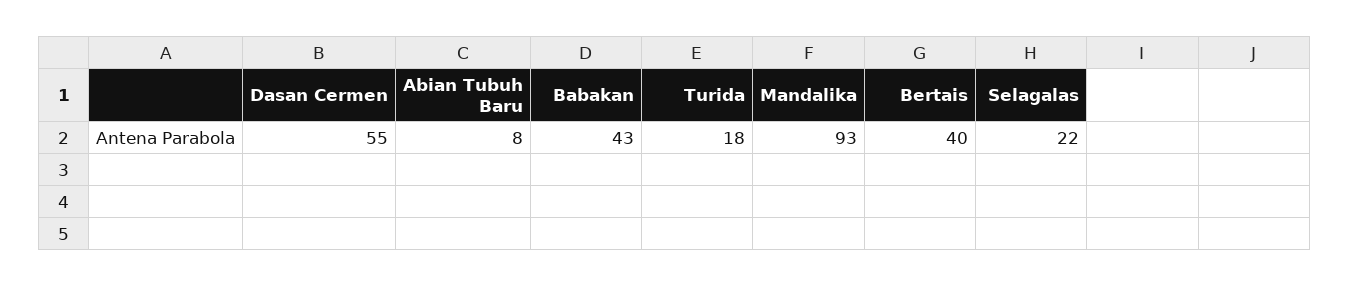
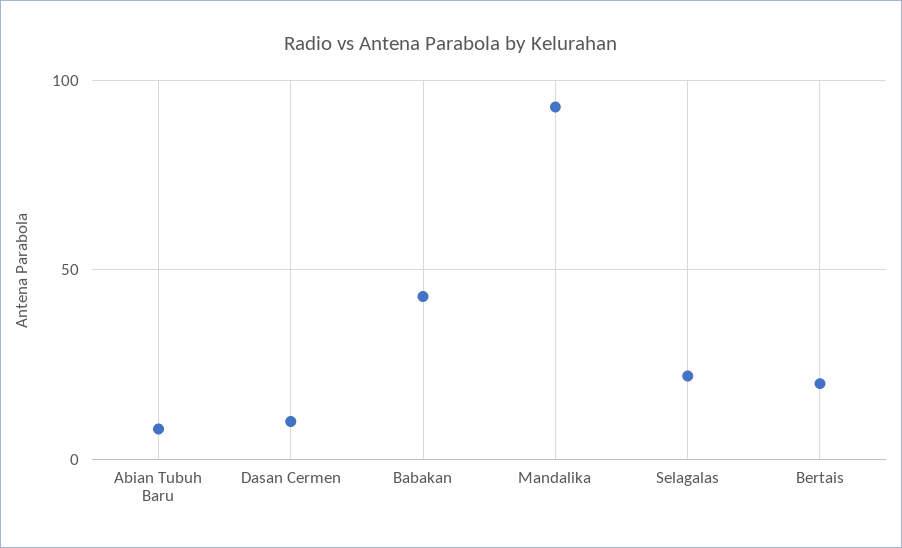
Dasan Cermen: 55 -> 10
Turida: 18 -> none
Bertais: 40 -> 20

